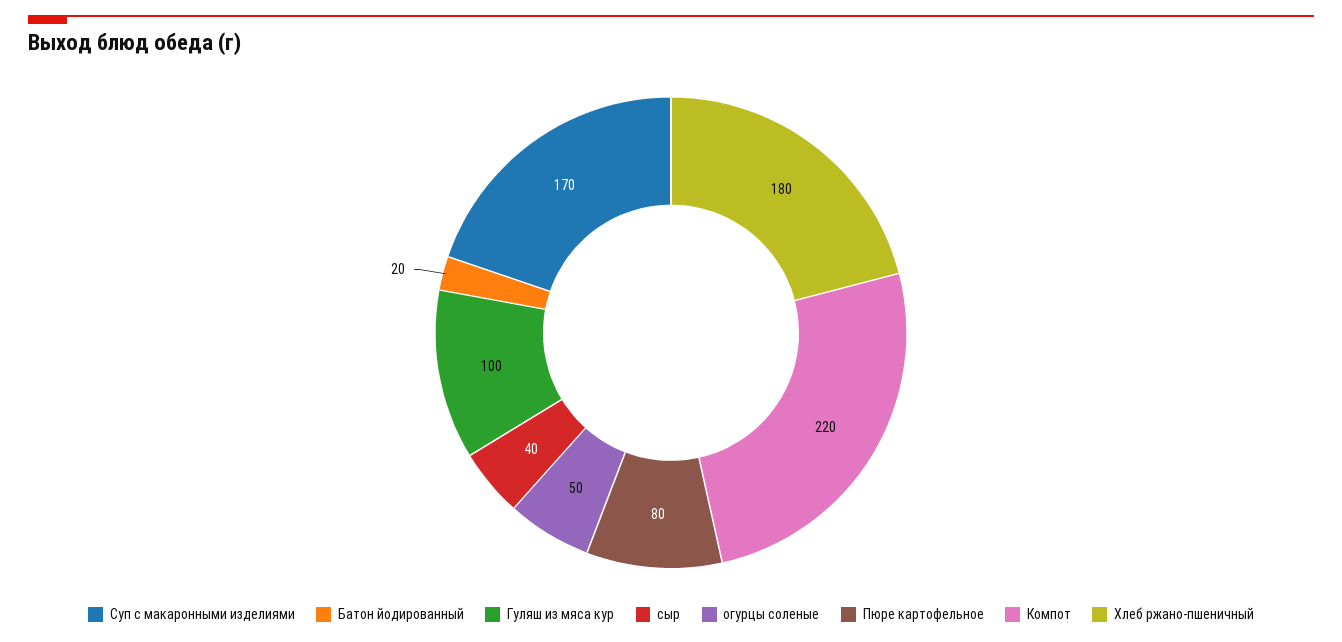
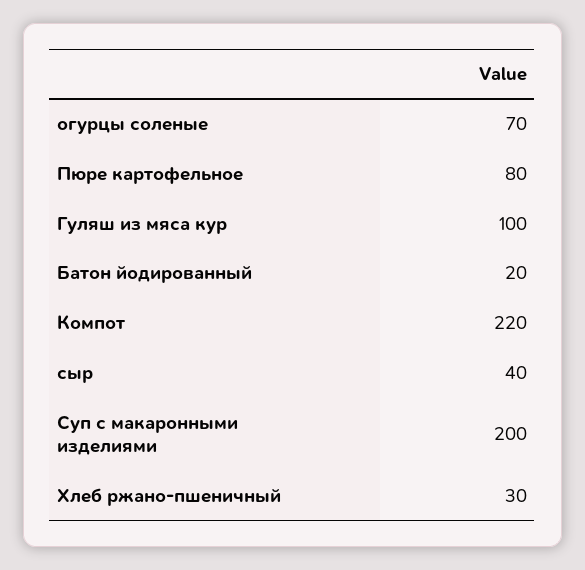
Суп с макаронными изделиями: 170 -> 200
огурцы соленые: 50 -> 70
Хлеб ржано-пшеничный: 180 -> 30

